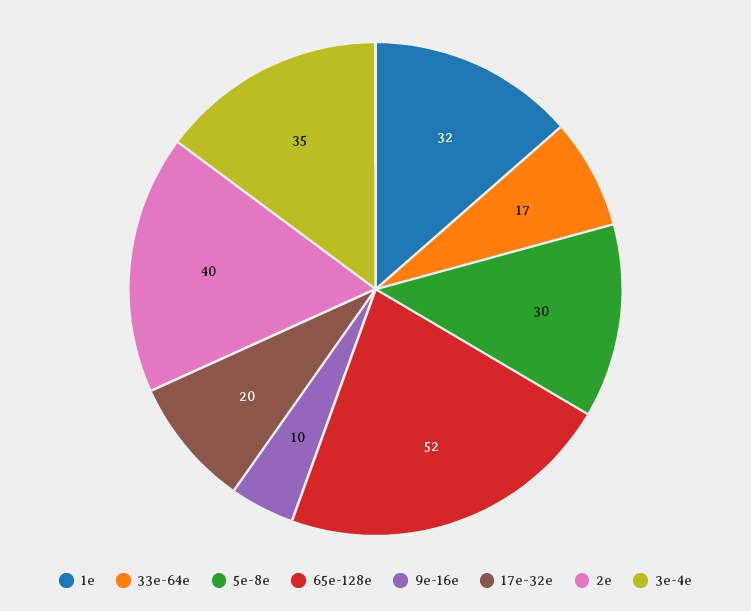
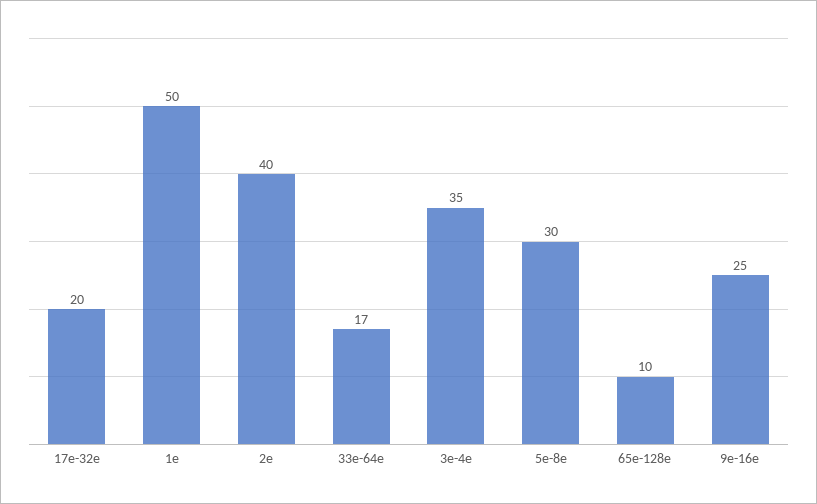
1e: 32 -> 50
65e-128e: 52 -> 10
9e-16e: 10 -> 25

